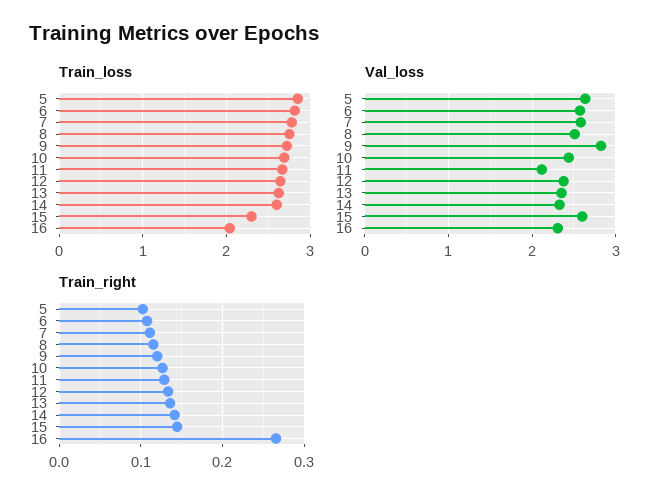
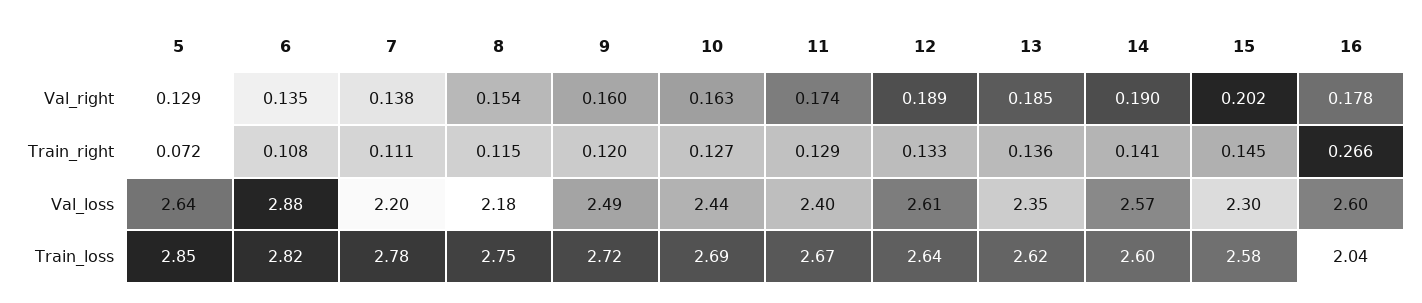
Train_loss, 15: 2.3 -> 2.58
Val_loss, 6: 2.6 -> 2.88
Val_loss, 7: 2.6 -> 2.2
Val_loss, 8: 2.5 -> 2.18
Val_loss, 9: 2.8 -> 2.49
Val_loss, 11: 2.1 -> 2.4
Val_loss, 12: 2.4 -> 2.61
Val_loss, 14: 2.3 -> 2.57
Val_loss, 15: 2.6 -> 2.3
Val_loss, 16: 2.3 -> 2.6
Train_right, 5: 0.1 -> 0.072
Val_right, 5: none -> 0.129
Val_right, 6: none -> 0.135
Val_right, 7: none -> 0.138
Val_right, 8: none -> 0.154
Val_right, 9: none -> 0.16
Val_right, 10: none -> 0.163
Val_right, 11: none -> 0.174
Val_right, 12: none -> 0.189
Val_right, 13: none -> 0.185
Val_right, 14: none -> 0.19
Val_right, 15: none -> 0.202
Val_right, 16: none -> 0.178

